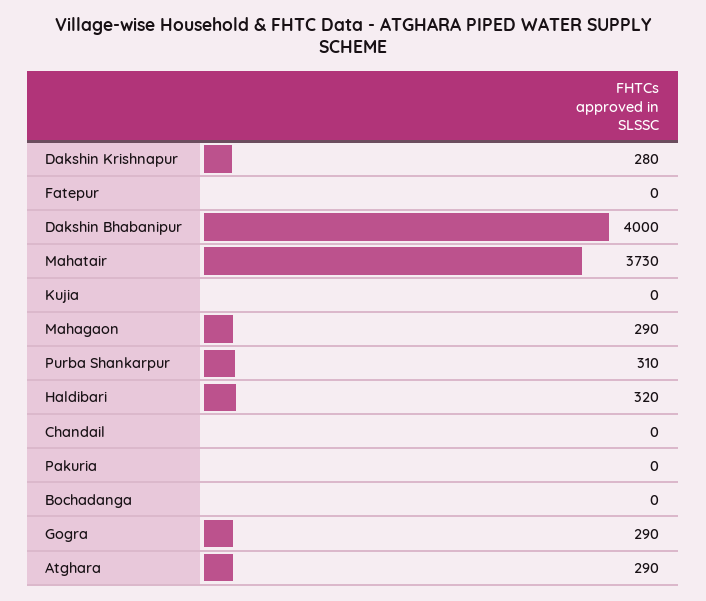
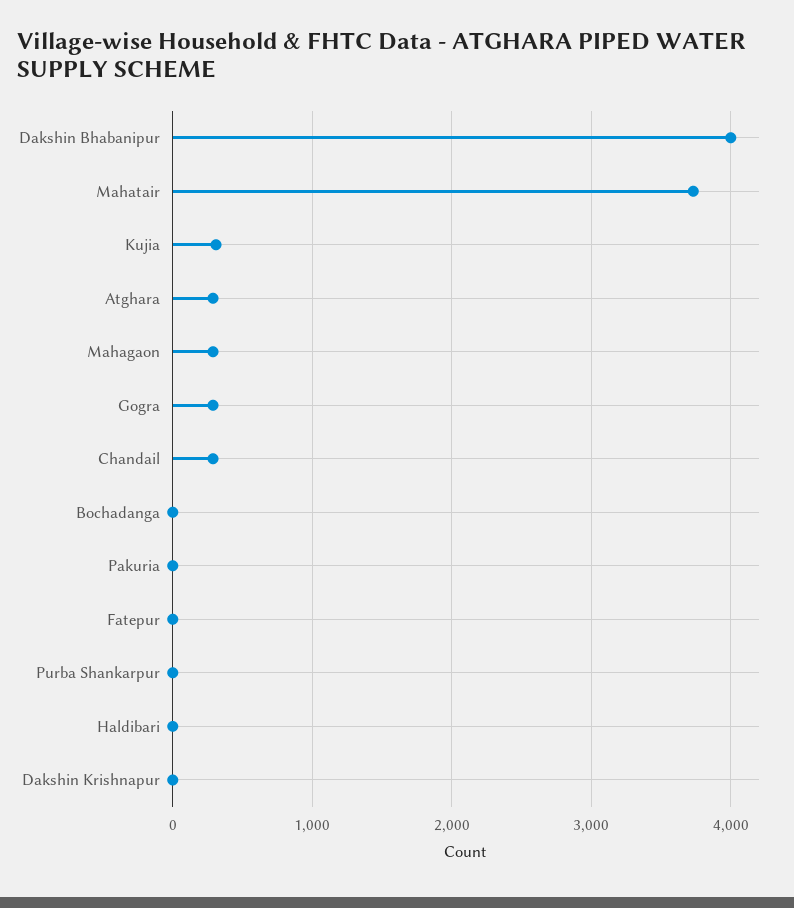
Dakshin Krishnapur: 280 -> 0
Kujia: 0 -> 300
Purba Shankarpur: 310 -> 0
Haldibari: 320 -> 0
Chandail: 0 -> 300

